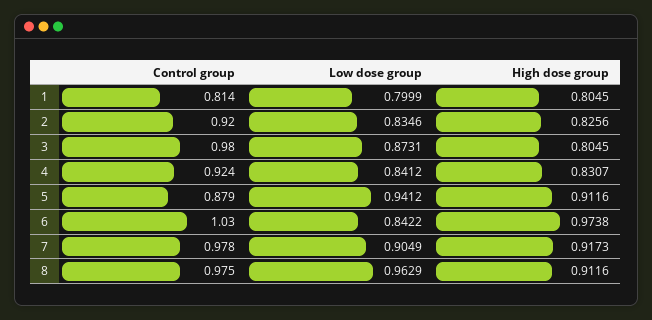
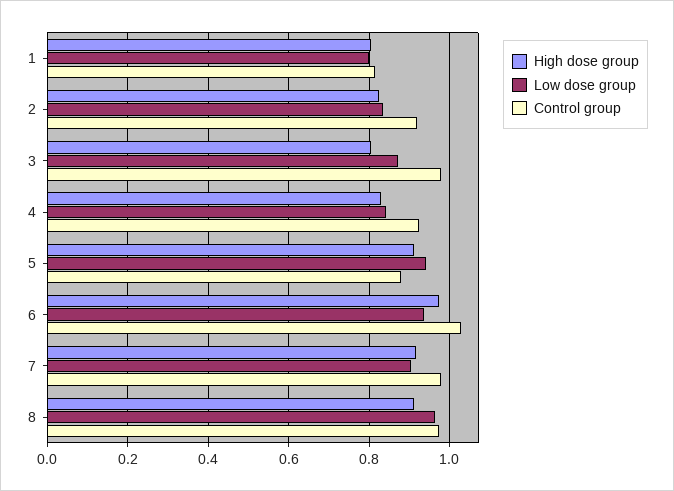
Low dose group, 6: 0.8422 -> 0.94

